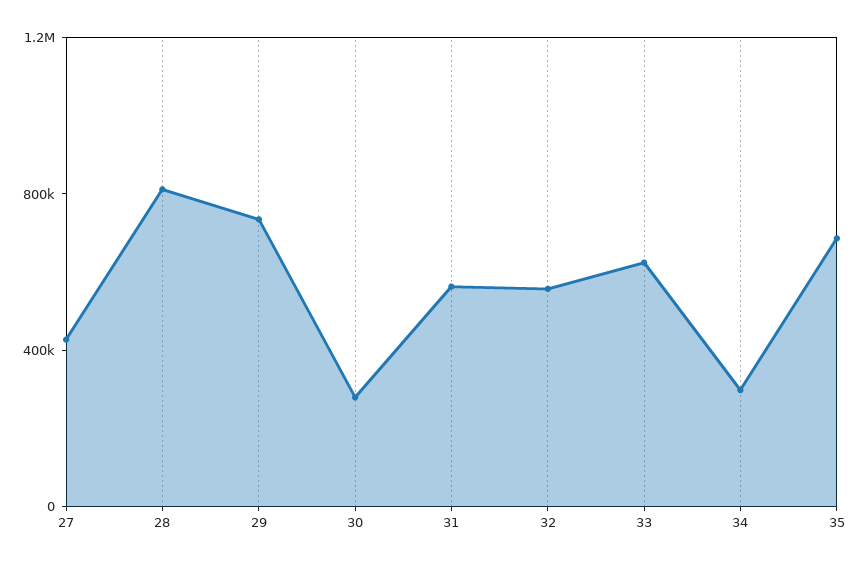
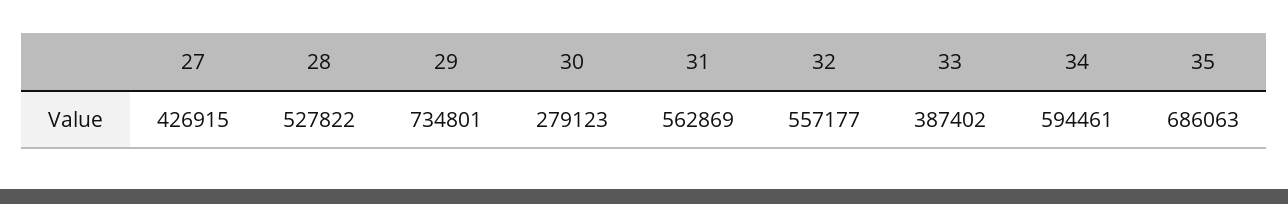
28: 800000 -> 527822
33: 600000 -> 387402
34: 300000 -> 594461

